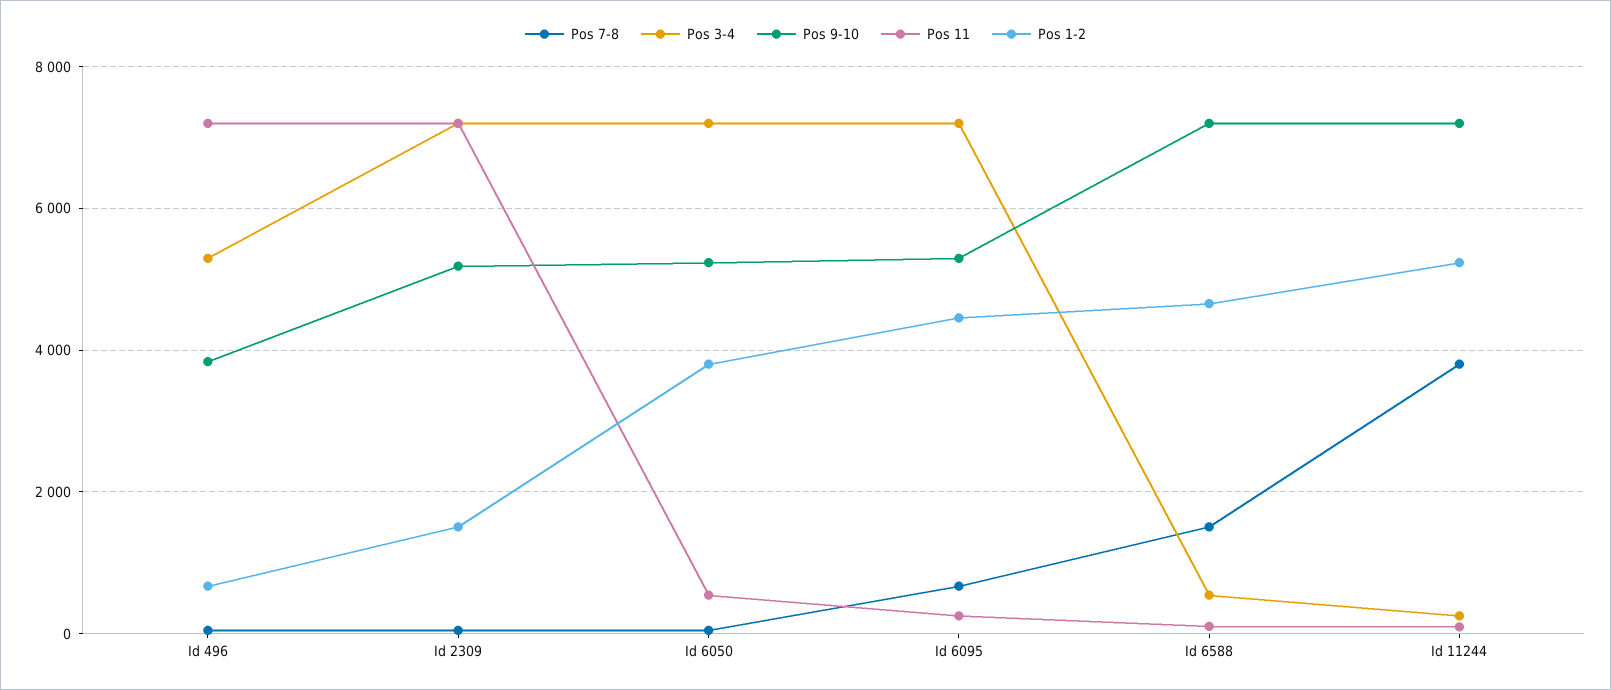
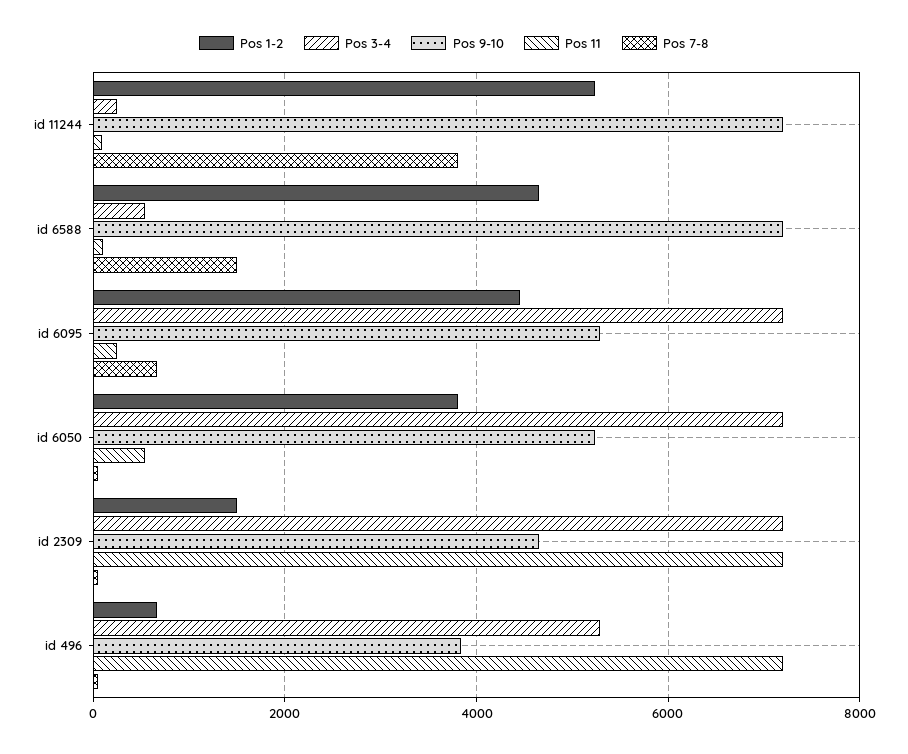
Pos 9-10, Id 2309: 5200 -> 4600

